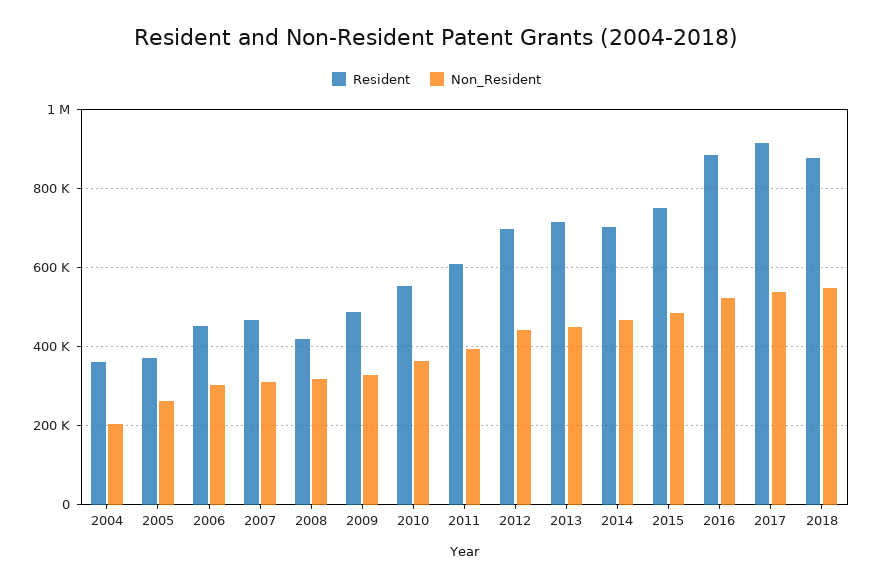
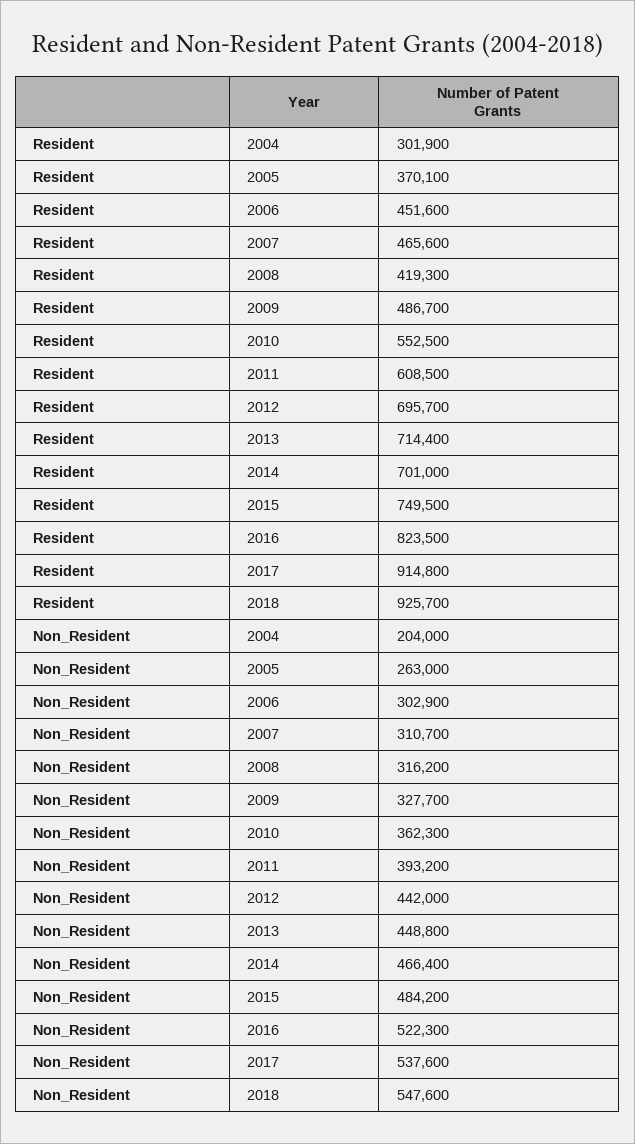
Resident, 2004: 360000 -> 301900
Resident, 2016: 880000 -> 823500
Resident, 2018: 880000 -> 925700

